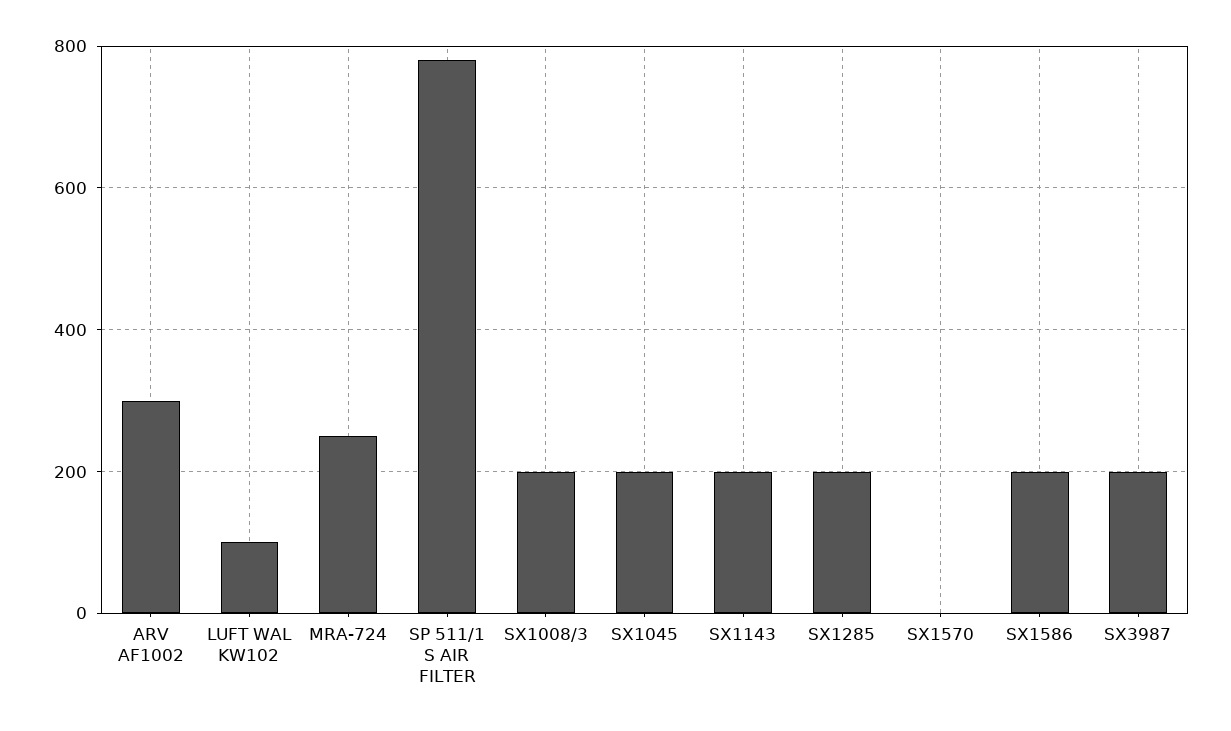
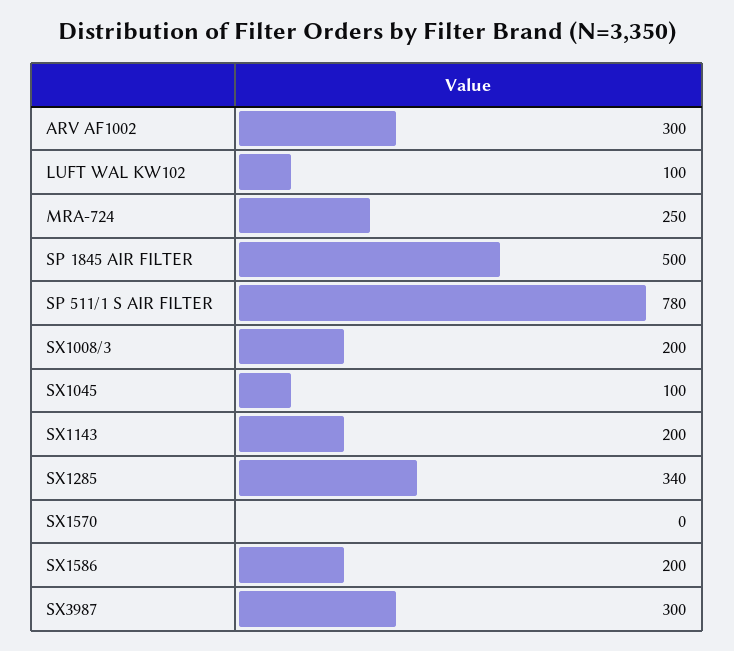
SX1045: 200 -> 100
SX1285: 200 -> 340
SX3987: 200 -> 300
SP 1845 AIR FILTER: none -> 500

